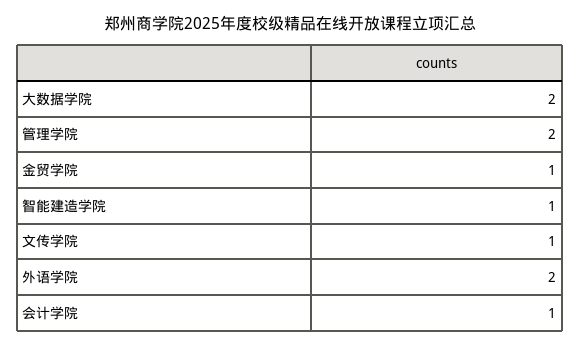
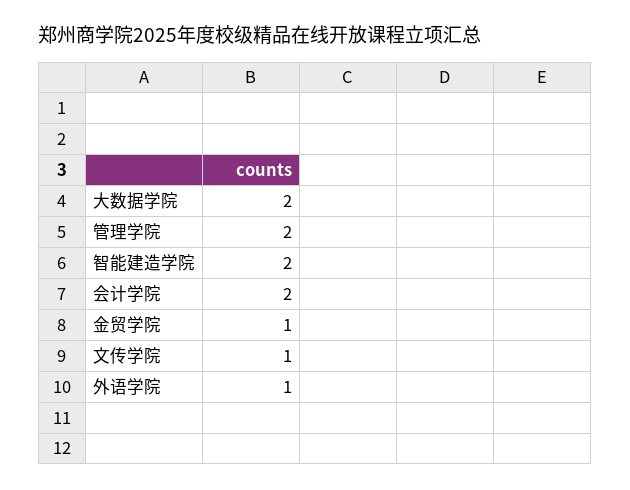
智能建造学院: 1 -> 2
外语学院: 2 -> 1
会计学院: 1 -> 2

